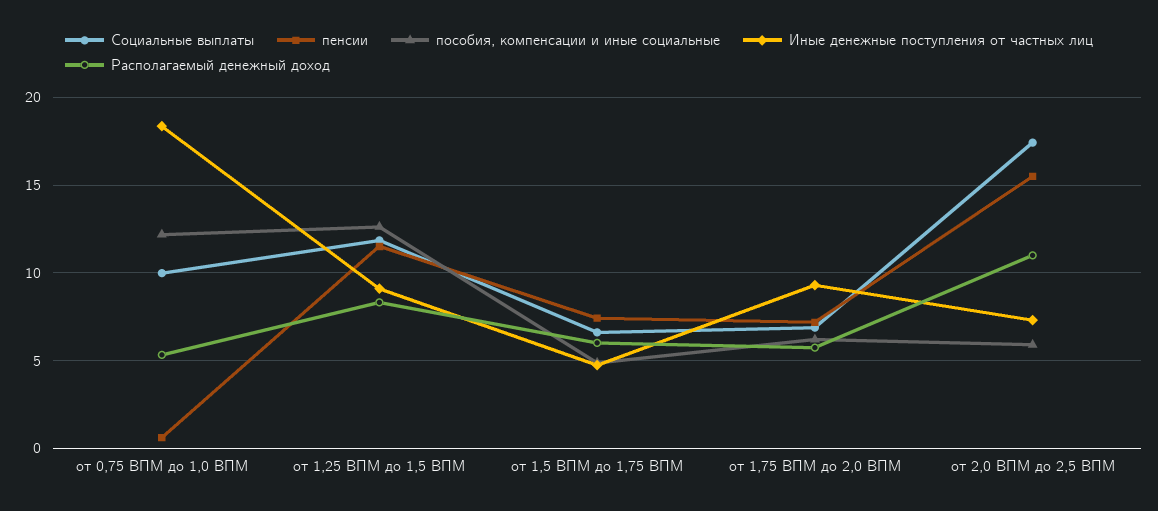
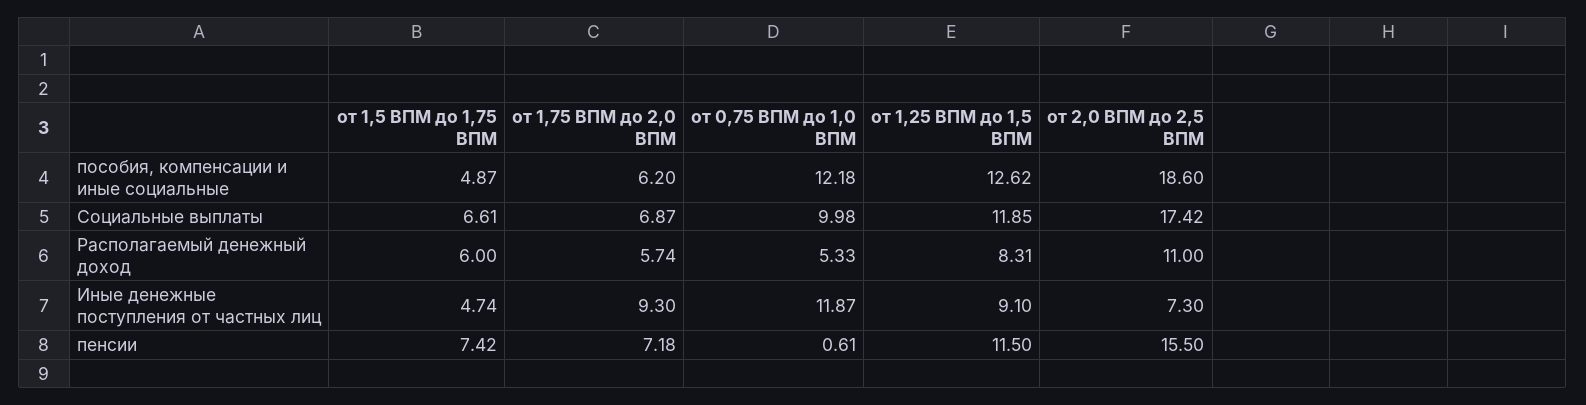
Иные денежные поступления от частных лиц, от 0,75 ВПМ до 1,0 ВПМ: 18.5 -> 11.87
пособия, компенсации и иные социальные, от 2,0 ВПМ до 2,5 ВПМ: 6 -> 18.6

